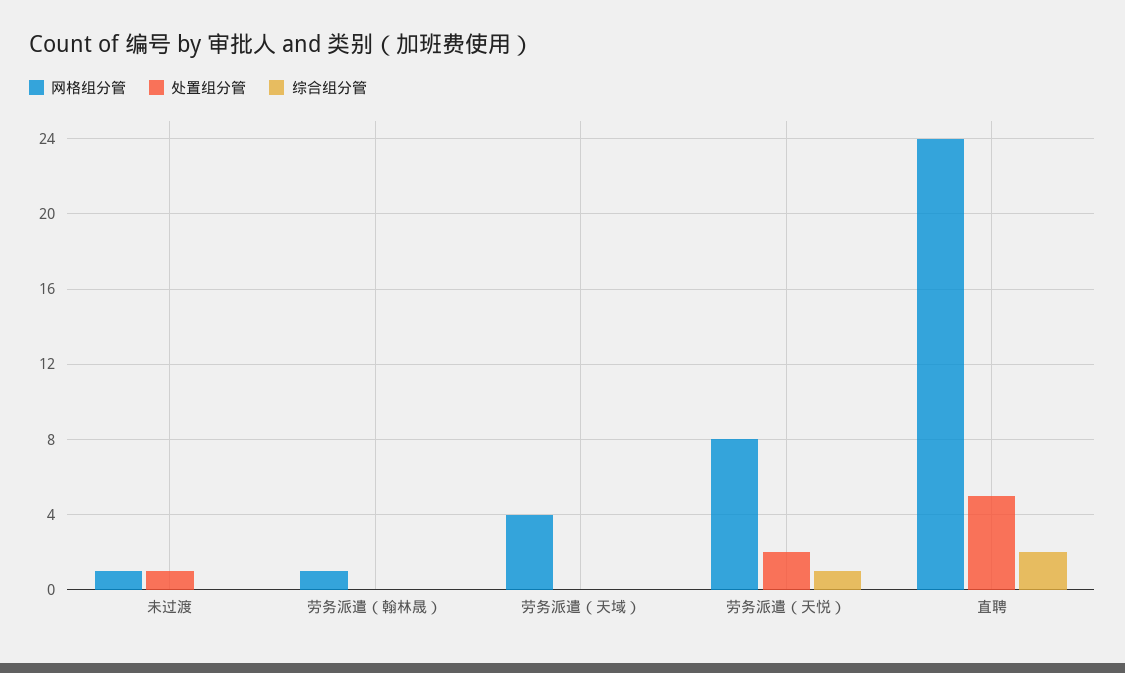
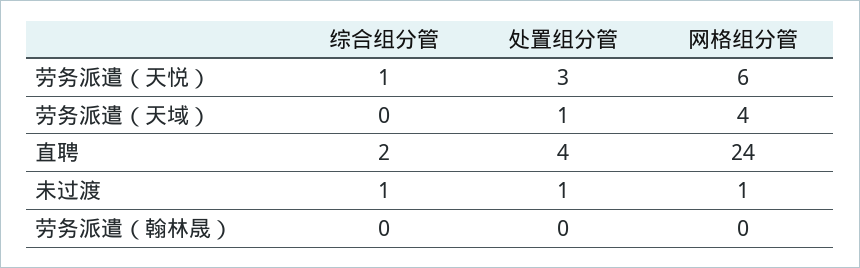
综合组分管, 未过渡: 0 -> 1
网格组分管, 劳务派遣（翰林晟）: 1 -> 0
处置组分管, 劳务派遣（天域）: 0 -> 1
网格组分管, 劳务派遣（天悦）: 8 -> 6
处置组分管, 劳务派遣（天悦）: 2 -> 3
处置组分管, 直聘: 5 -> 4

